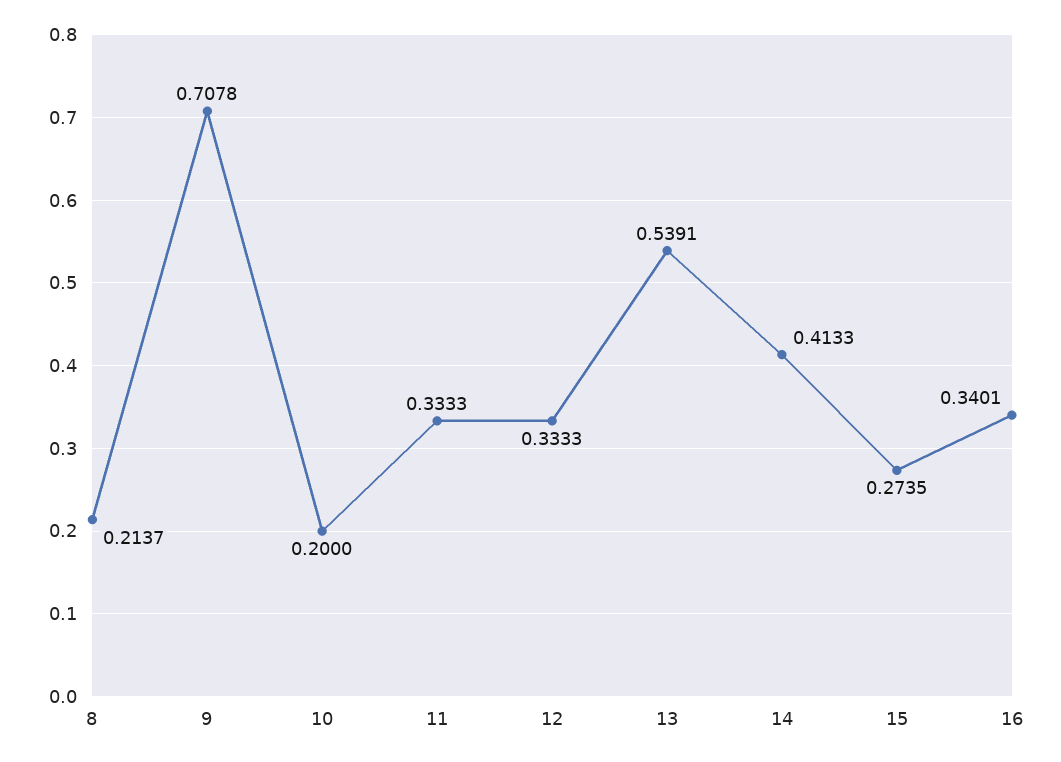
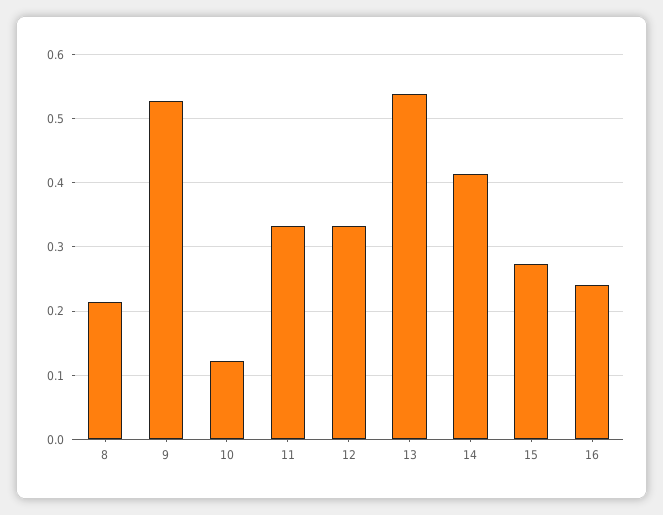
9: 0.7078 -> 0.53
10: 0.2 -> 0.12
16: 0.3401 -> 0.24

